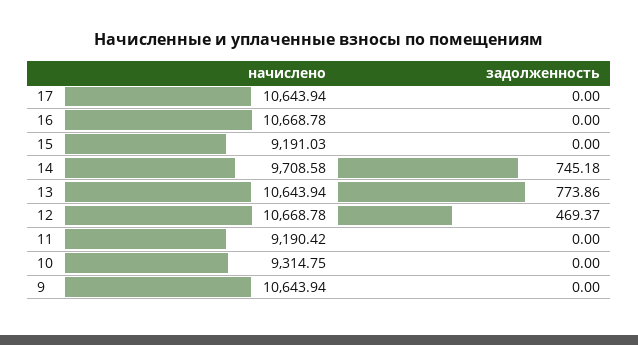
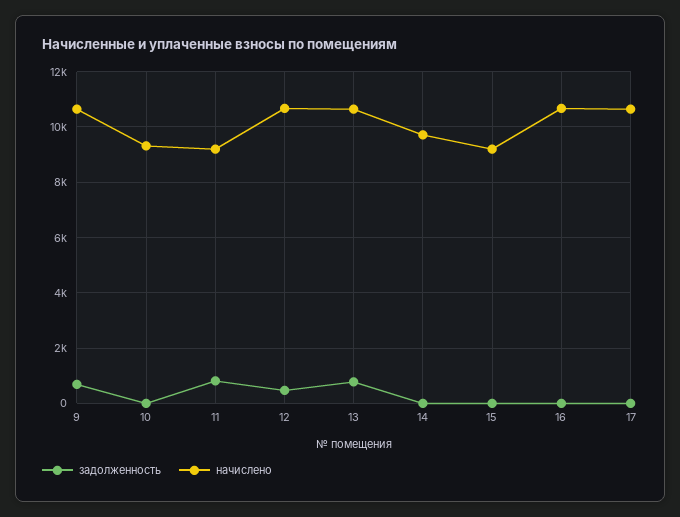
задолженность, 14: 745.18 -> 0
задолженность, 11: 0 -> 750
задолженность, 9: 0 -> 750

